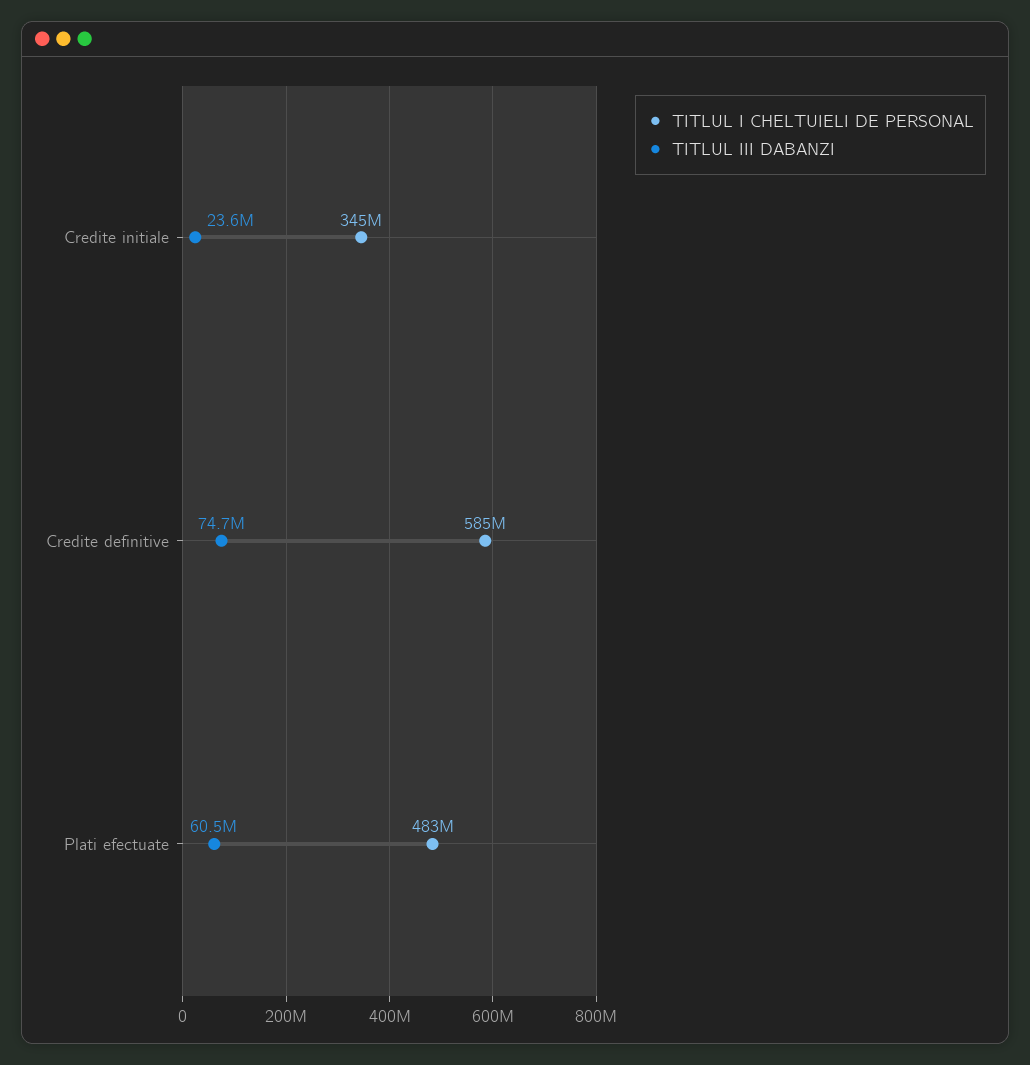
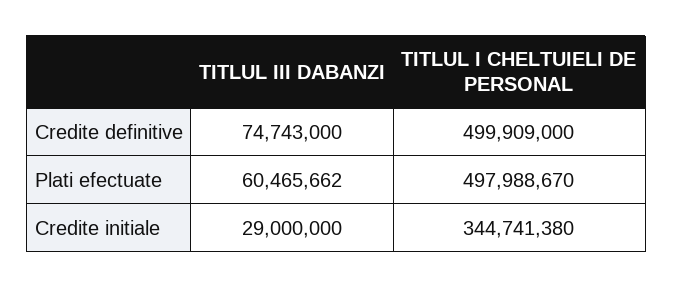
TITLUL III DABANZI, Credite initiale: 23600000 -> 29000000
TITLUL I CHELTUIELI DE PERSONAL, Credite definitive: 585000000 -> 499909000
TITLUL I CHELTUIELI DE PERSONAL, Plati efectuate: 483000000 -> 497988670

